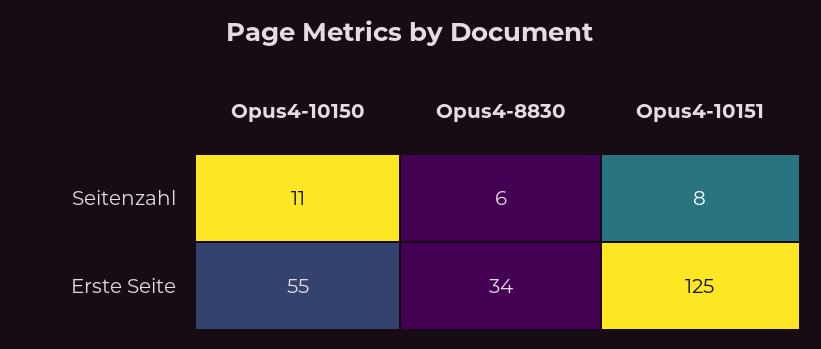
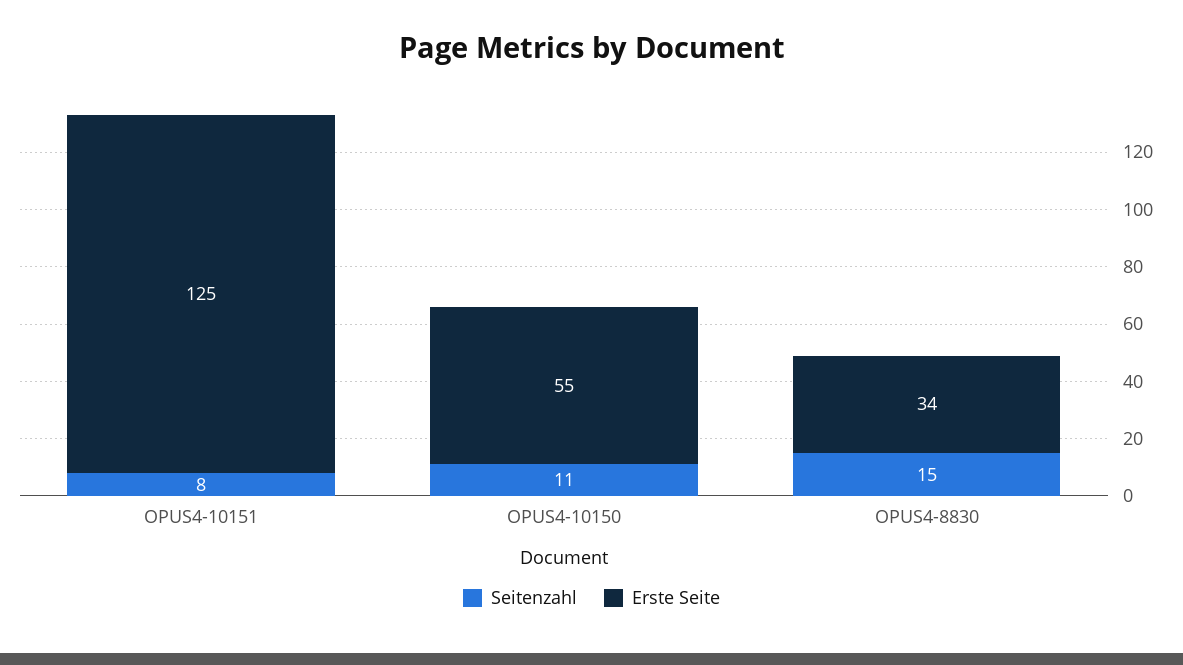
Seitenzahl, Opus4-8830: 6 -> 15

